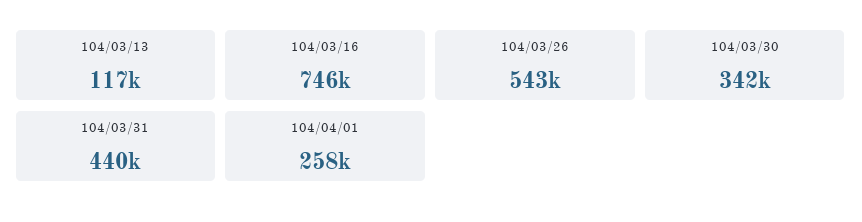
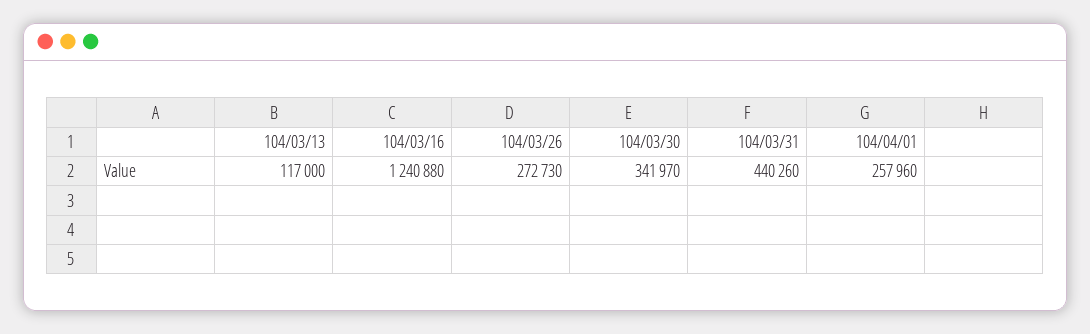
104/03/16: 746000 -> 1240880
104/03/26: 543000 -> 272730

